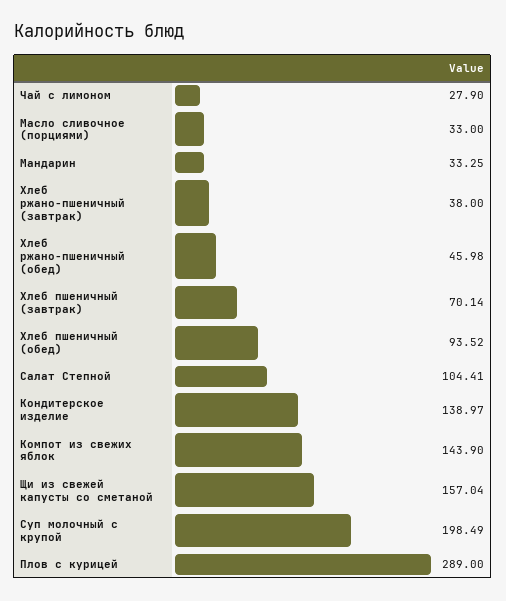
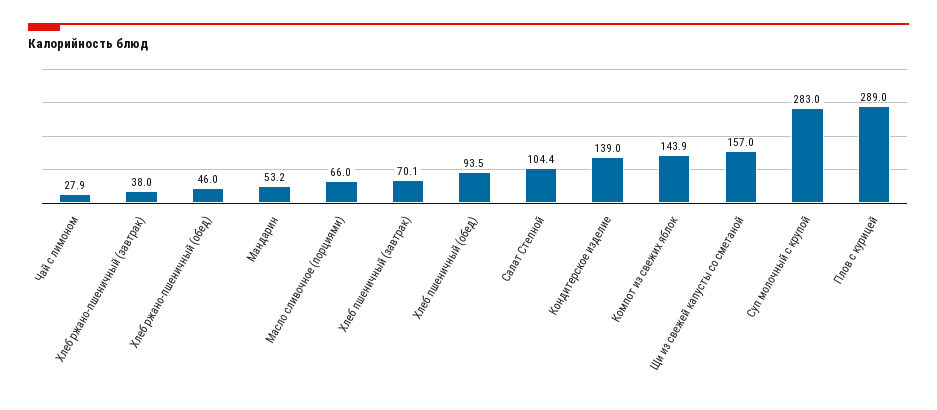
Масло сливочное (порциями): 33 -> 66
Мандарин: 33.25 -> 53.2
Суп молочный с крупой: 198.49 -> 283

